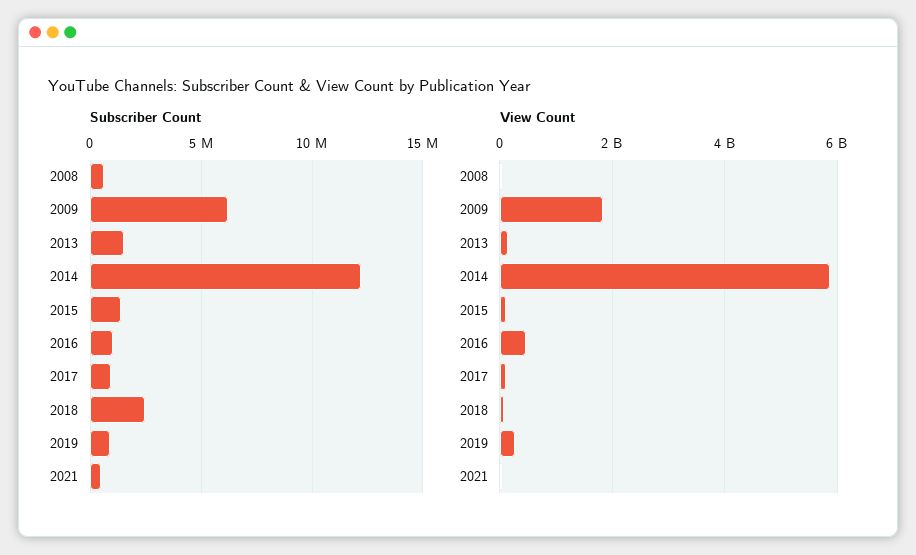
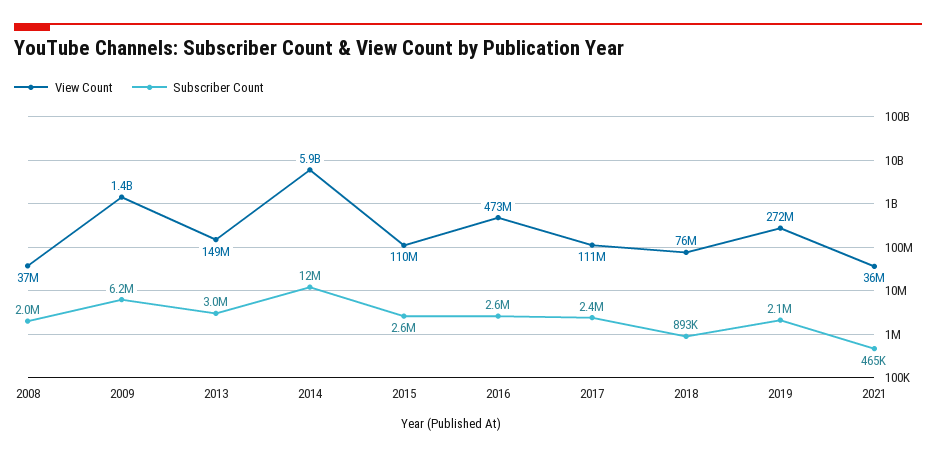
Subscriber Count, 2008: 500000 -> 2000000
Subscriber Count, 2013: 1500000 -> 3000000
Subscriber Count, 2015: 1500000 -> 2600000
Subscriber Count, 2016: 1000000 -> 2600000
Subscriber Count, 2017: 1000000 -> 2400000
Subscriber Count, 2018: 2500000 -> 893000
Subscriber Count, 2019: 1000000 -> 2100000
View Count, 2009: 1800000000 -> 1400000000

